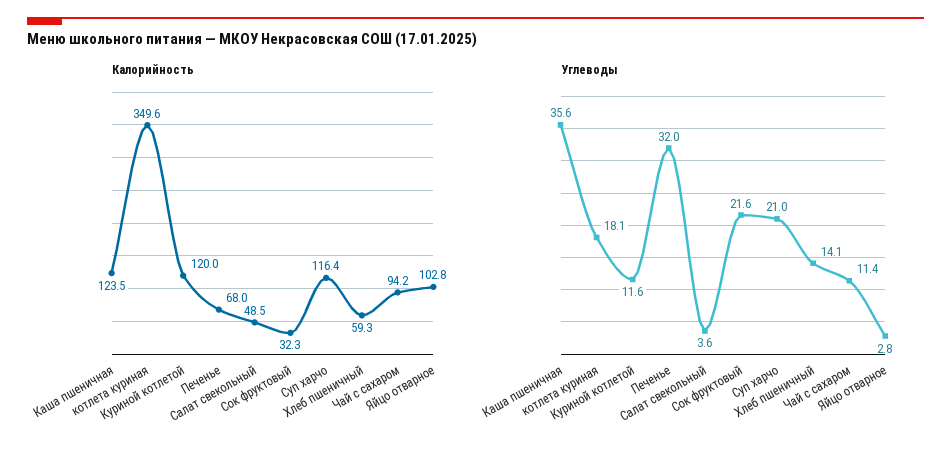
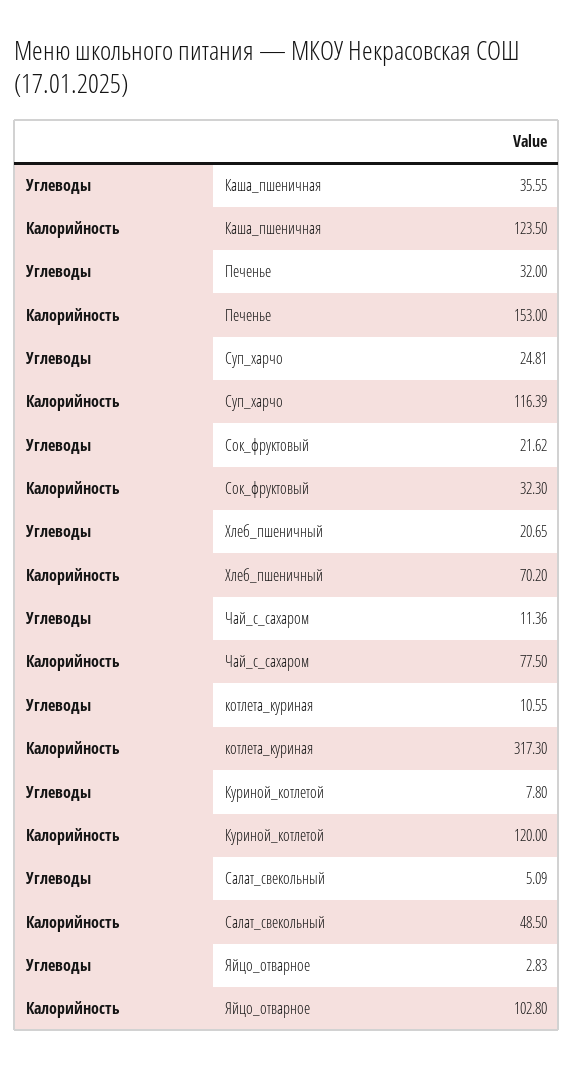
Калорийность, котлета куриная: 349.6 -> 317.3
Калорийность, Печенье: 68 -> 153
Калорийность, Хлеб пшеничный: 59.3 -> 70.2
Калорийность, Чай с сахаром: 94.2 -> 77.5
Углеводы, котлета куриная: 18.1 -> 10.55
Углеводы, Куриной котлетой: 11.6 -> 7.8
Углеводы, Салат свекольный: 3.6 -> 5.09
Углеводы, Суп харчо: 21 -> 24.81
Углеводы, Хлеб пшеничный: 14.1 -> 20.65

